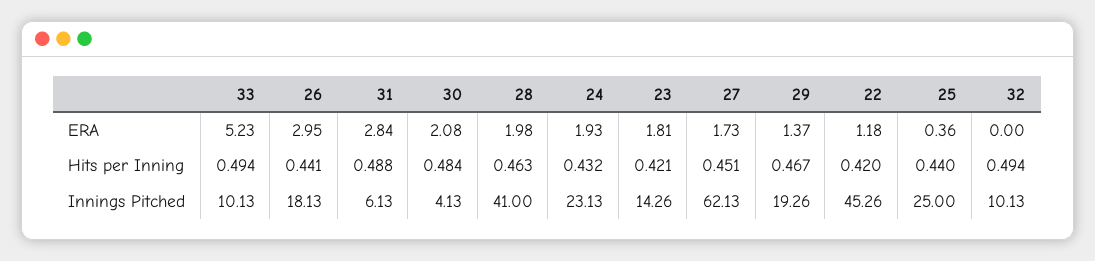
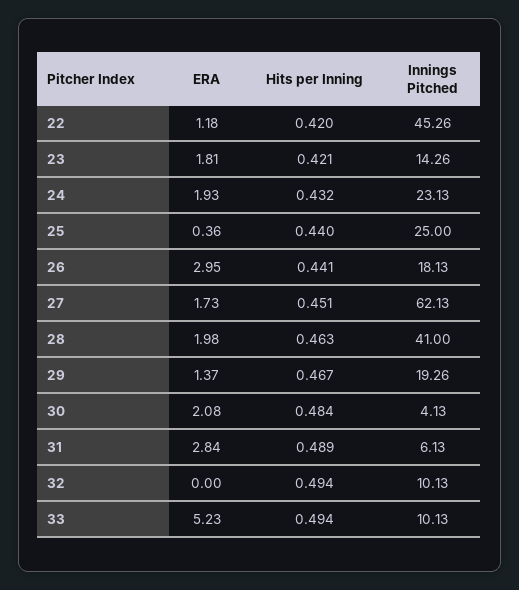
31, Hits per Inning: 0.488 -> 0.489

